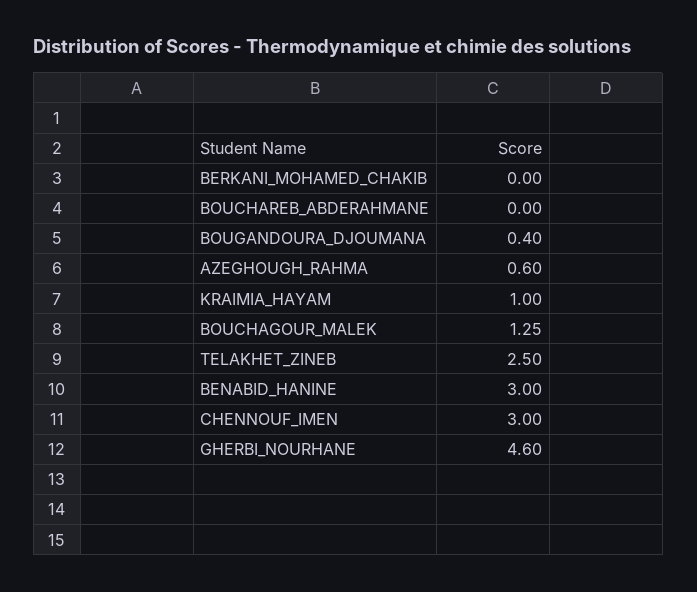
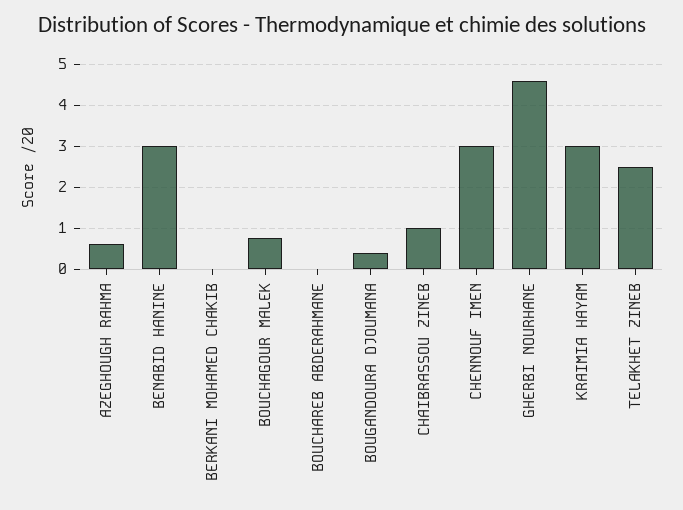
KRAIMIA_HAYAM: 1 -> 3
BOUCHAGOUR_MALEK: 1.25 -> 0.8
CHAIBRASSOU ZINEB: none -> 1

